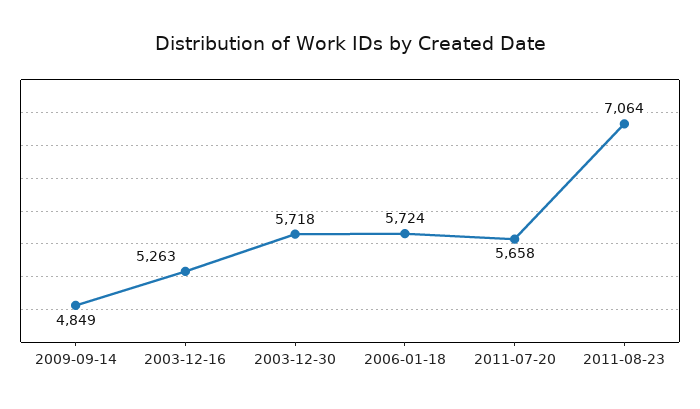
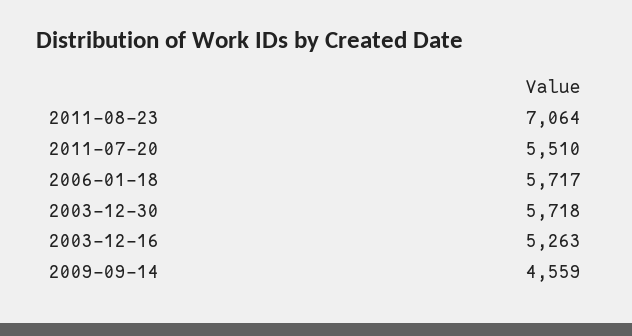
2009-09-14: 4849 -> 4559
2006-01-18: 5724 -> 5717
2011-07-20: 5658 -> 5510

